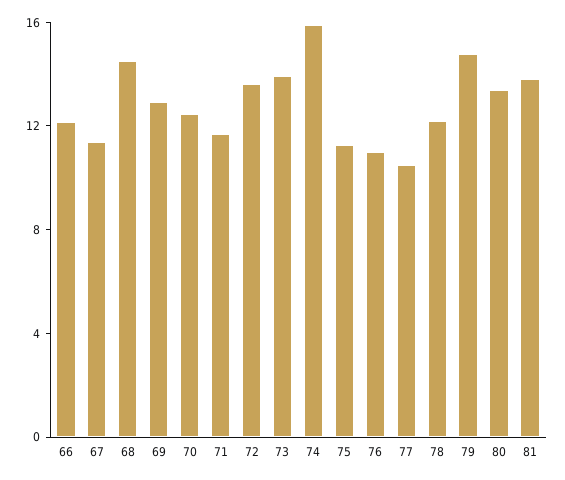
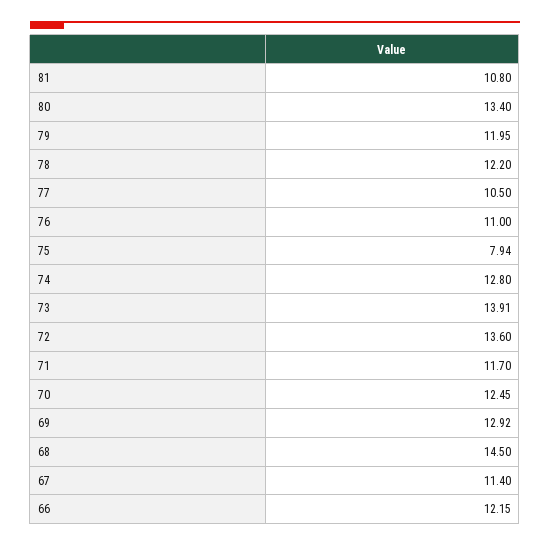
74: 16 -> 12.8
75: 11 -> 7.94
79: 15 -> 11.95
81: 14 -> 10.8

